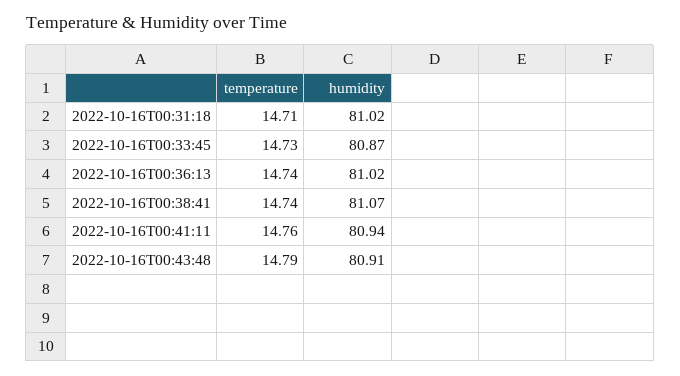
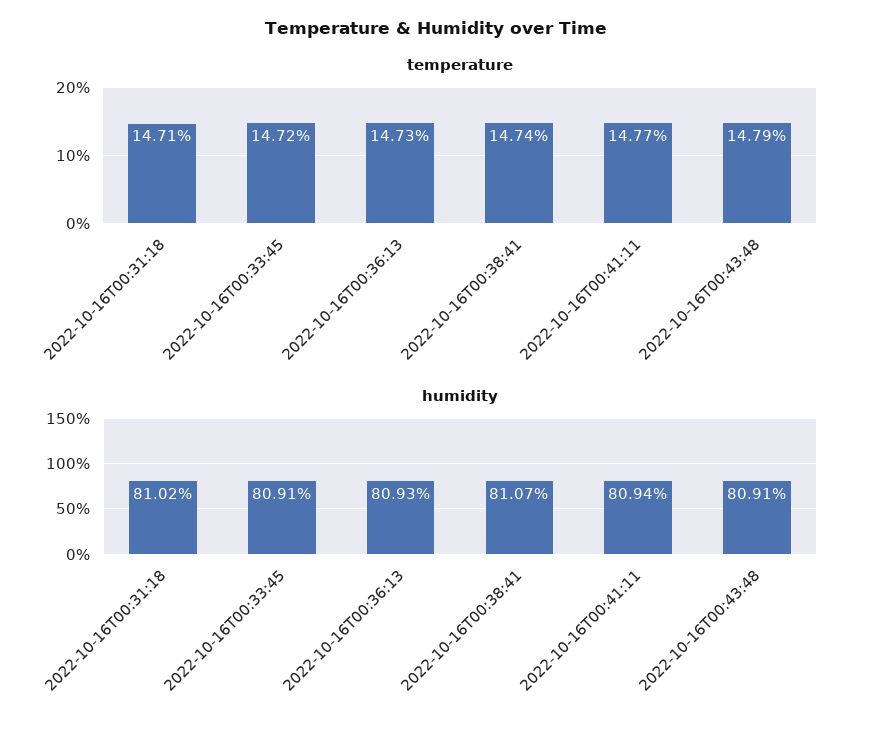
temperature, 2022-10-16T00:33:45: 14.73 -> 14.72
humidity, 2022-10-16T00:33:45: 80.87 -> 80.91
temperature, 2022-10-16T00:36:13: 14.74 -> 14.73
humidity, 2022-10-16T00:36:13: 81.02 -> 80.93
temperature, 2022-10-16T00:41:11: 14.76 -> 14.77

